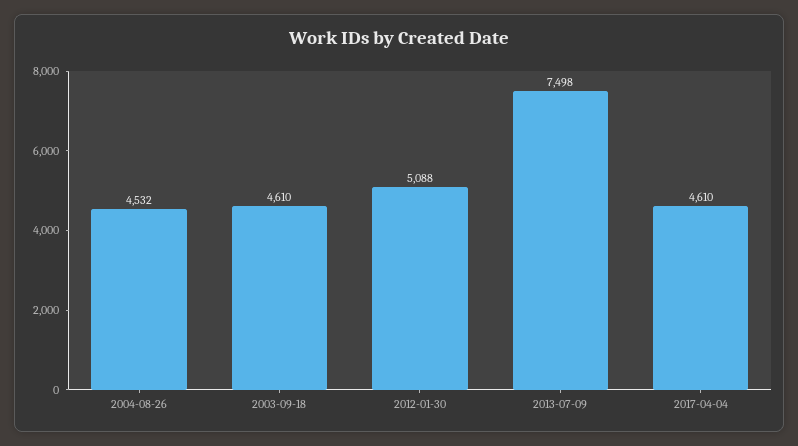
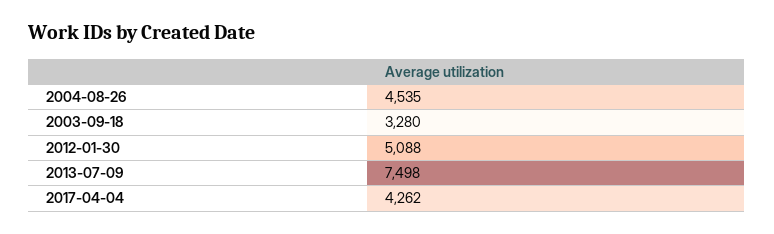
2004-08-26: 4532 -> 4535
2003-09-18: 4610 -> 3280
2017-04-04: 4610 -> 4262

